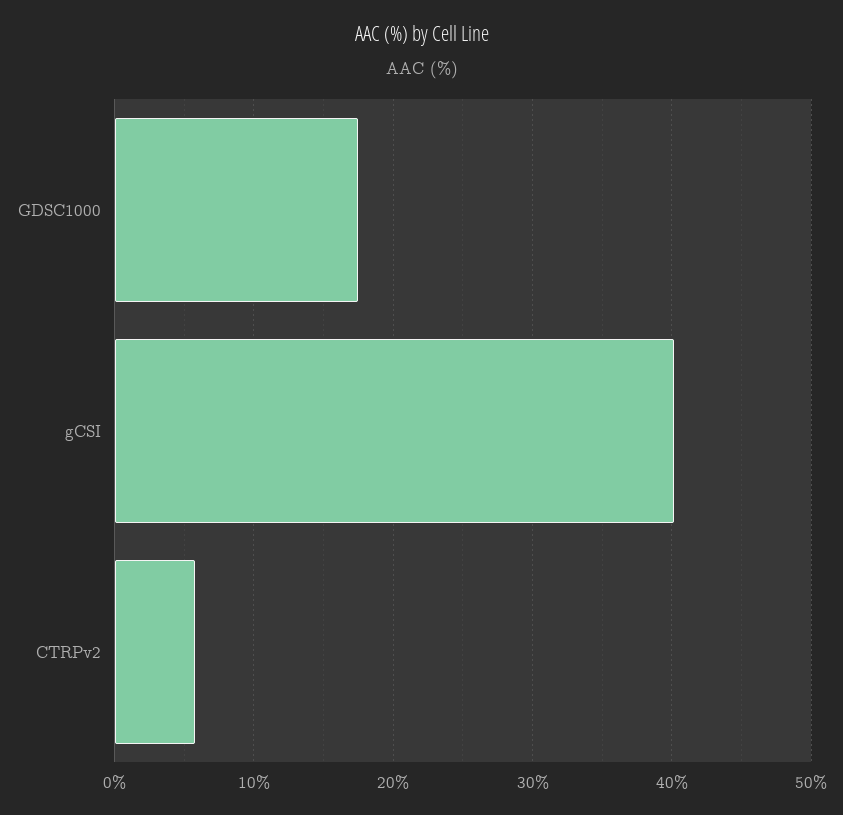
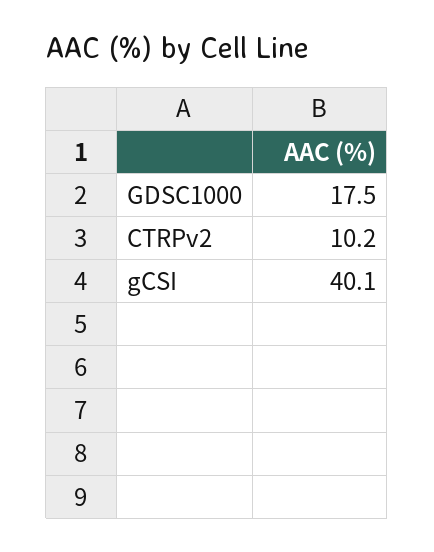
CTRPv2: 6 -> 10.2

